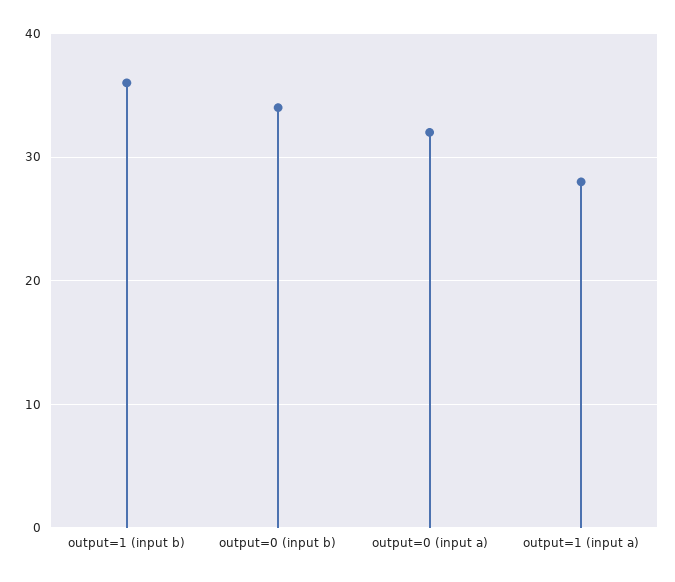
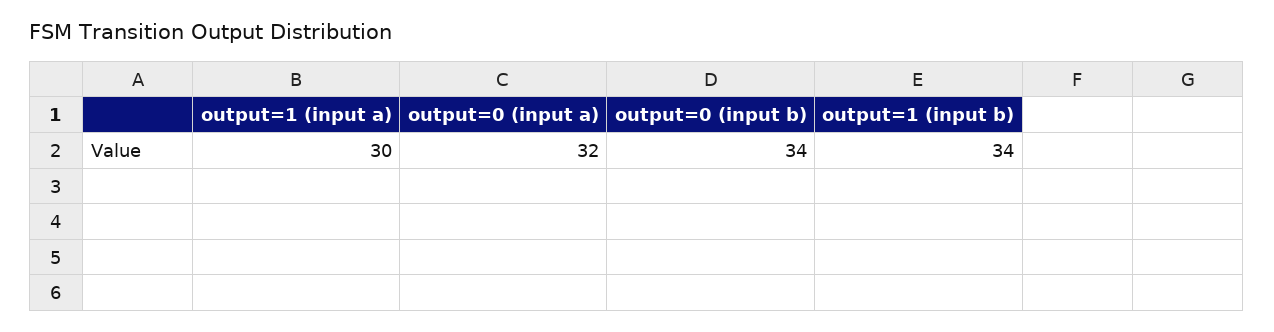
output=1 (input b): 36 -> 34
output=1 (input a): 28 -> 30

